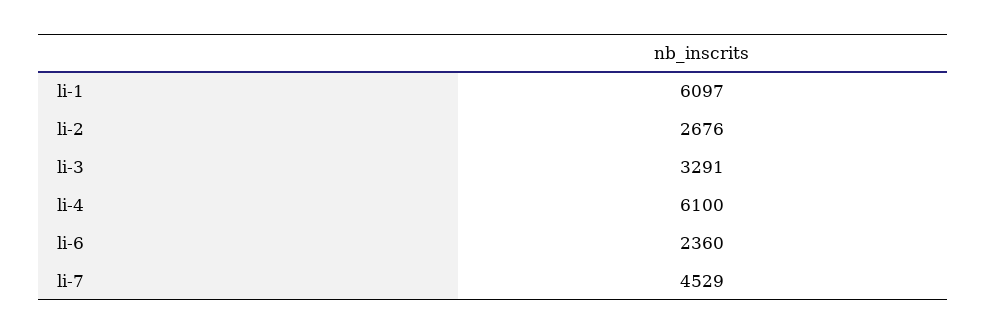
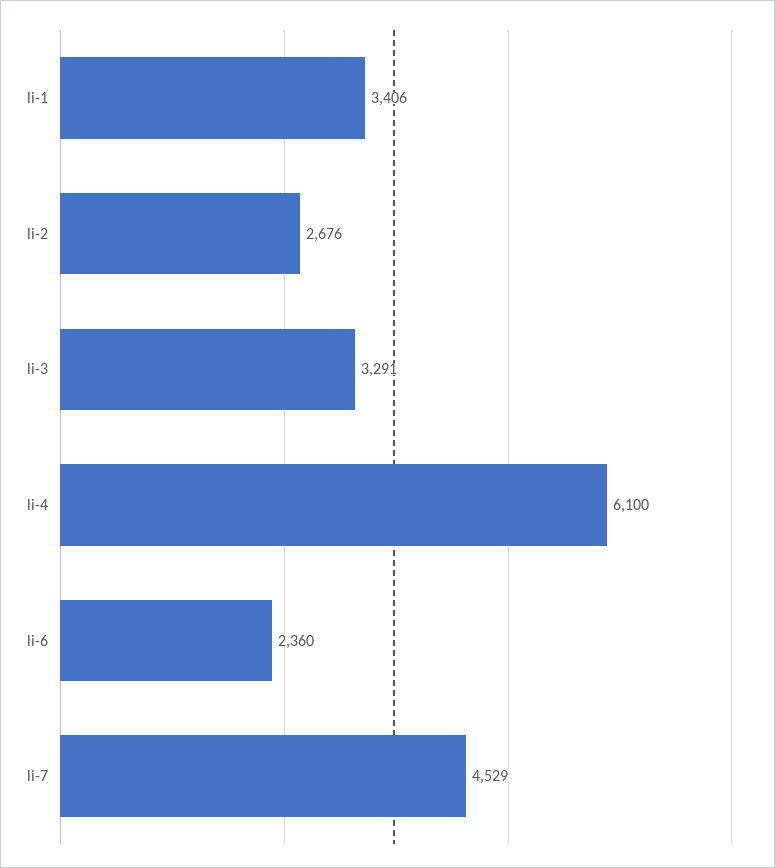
li-1: 6097 -> 3406

